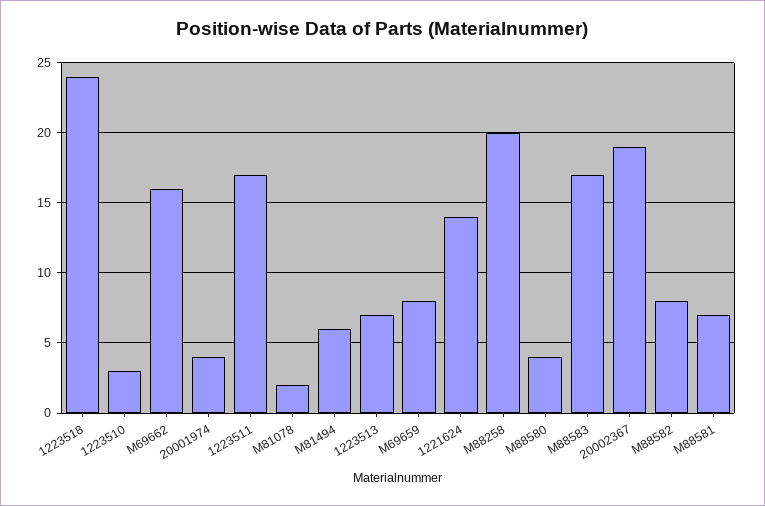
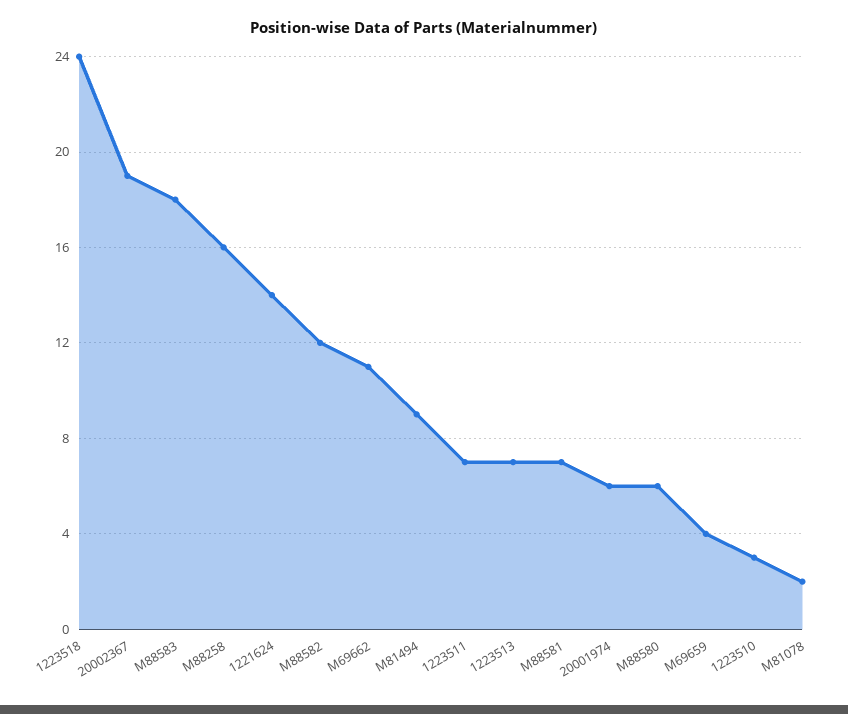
M69662: 16 -> 11
20001974: 4 -> 6
1223511: 17 -> 7
M81494: 6 -> 9
M69659: 8 -> 4
M88258: 20 -> 16
M88580: 4 -> 6
M88583: 17 -> 18
M88582: 8 -> 12

